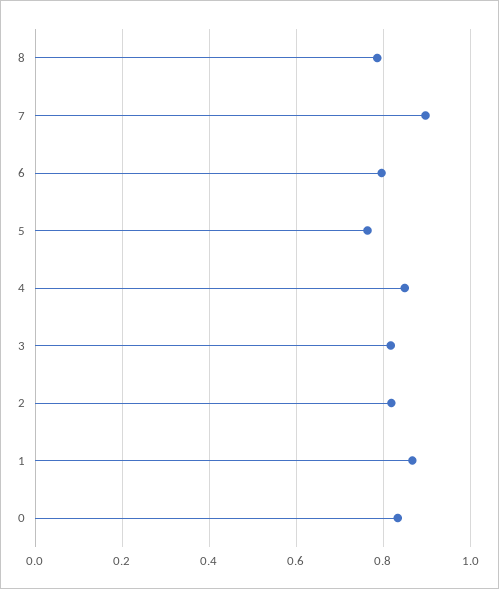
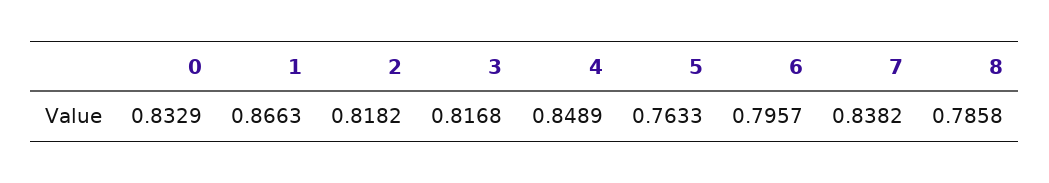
7: 0.9 -> 0.8382

